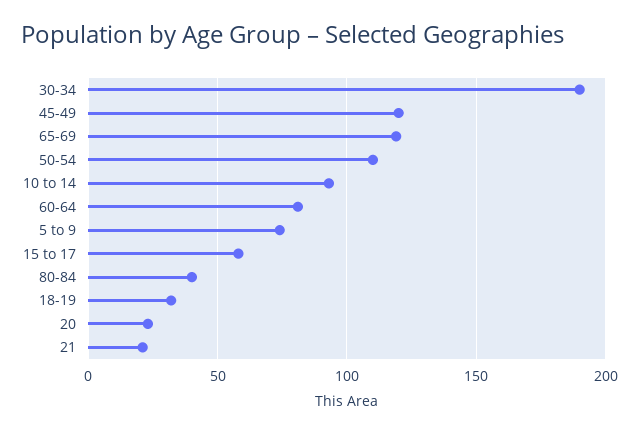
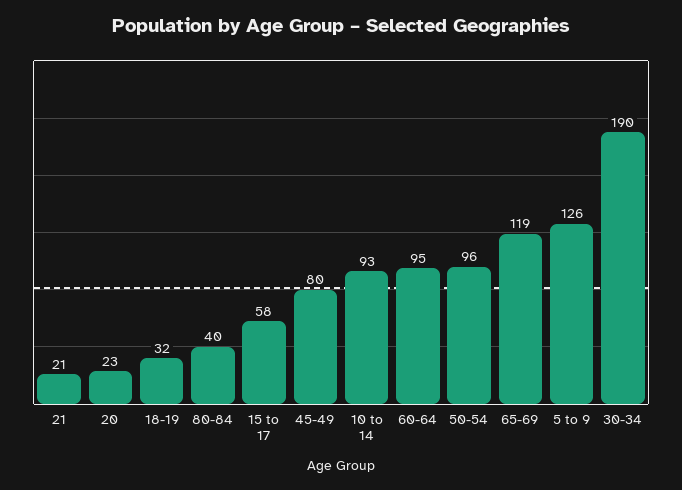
45-49: 120 -> 80
50-54: 110 -> 96
60-64: 80 -> 95
5 to 9: 75 -> 126

